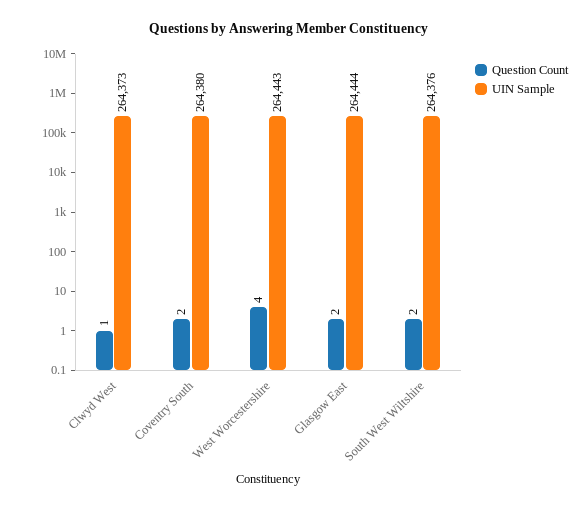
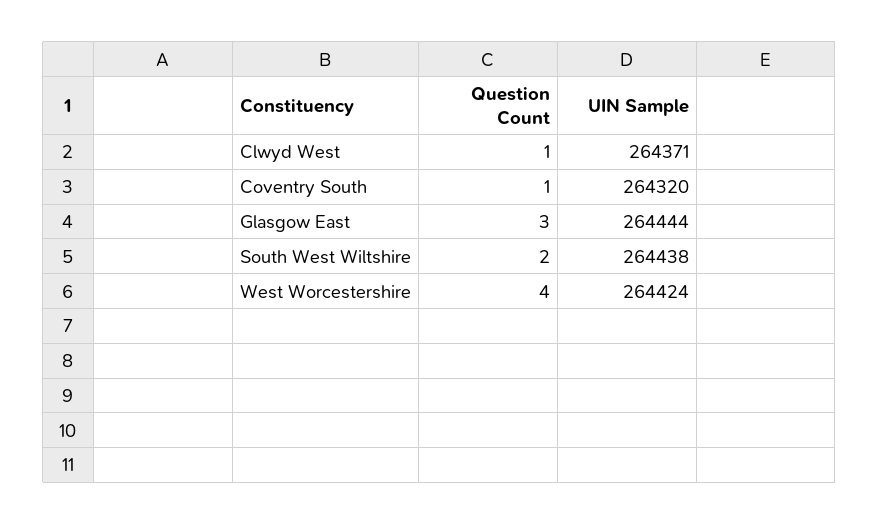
UIN Sample, Clwyd West: 264373 -> 264371
Question Count, Coventry South: 2 -> 1
UIN Sample, Coventry South: 264380 -> 264320
UIN Sample, West Worcestershire: 264443 -> 264424
Question Count, Glasgow East: 2 -> 3
UIN Sample, South West Wiltshire: 264376 -> 264438

